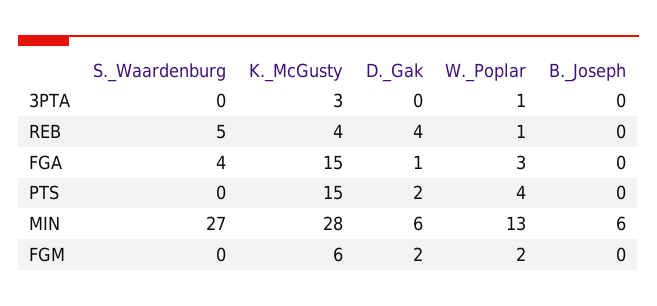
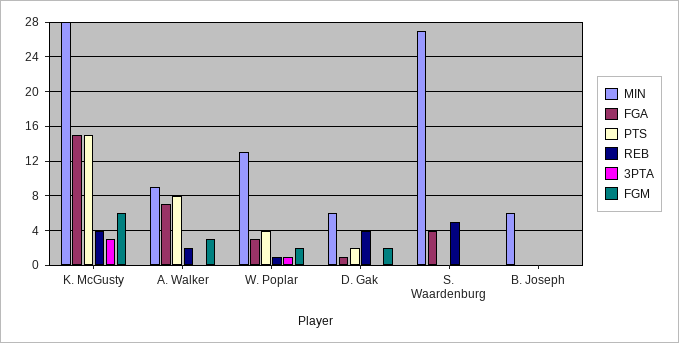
MIN, A. Walker: none -> 9
FGA, A. Walker: none -> 7
PTS, A. Walker: none -> 8
REB, A. Walker: none -> 2
3PTA, A. Walker: none -> 0
FGM, A. Walker: none -> 3

